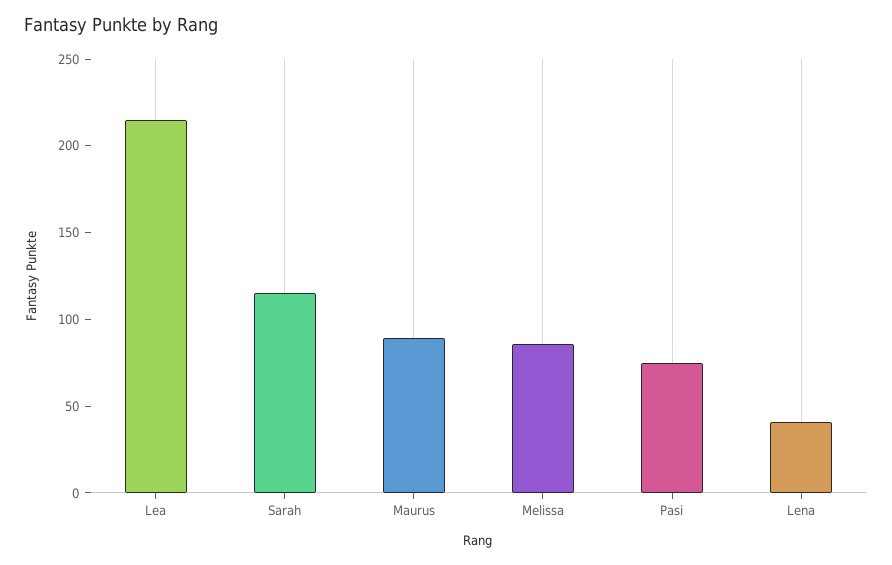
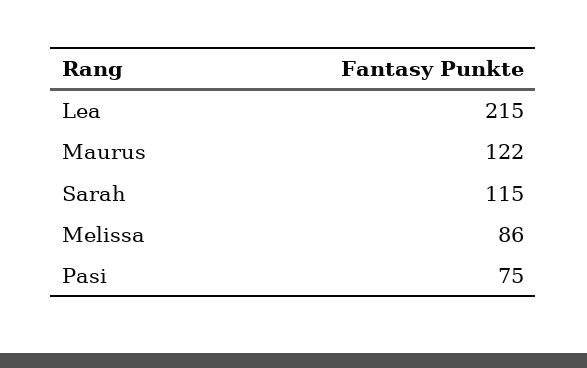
Maurus: 90 -> 122
Lena: 40 -> none

